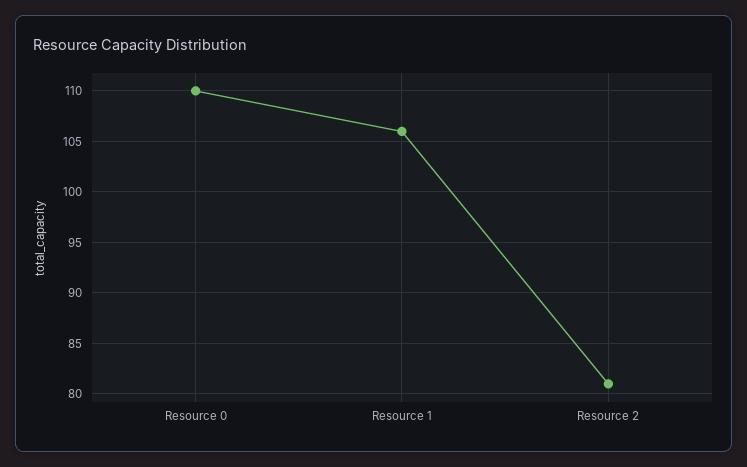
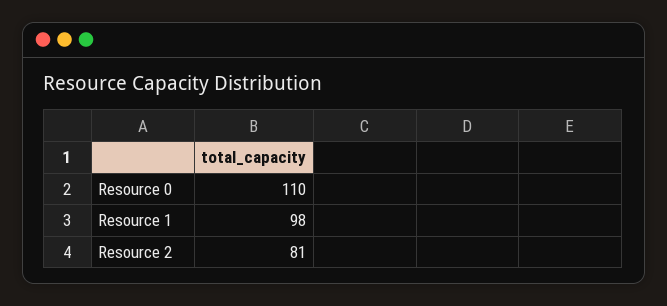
Resource 1: 106 -> 98

